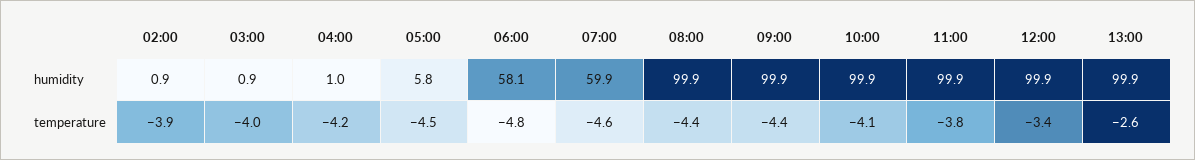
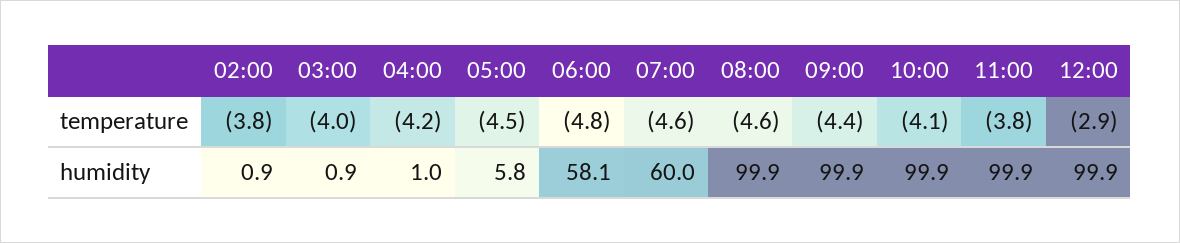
07:00, humidity: 59.9 -> 60
13:00, humidity: 99.9 -> none
02:00, temperature: -3.9 -> -3.8
08:00, temperature: -4.4 -> -4.6
12:00, temperature: -3.4 -> -2.9
13:00, temperature: -2.6 -> none

